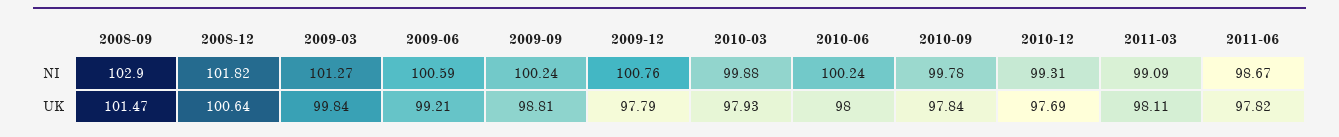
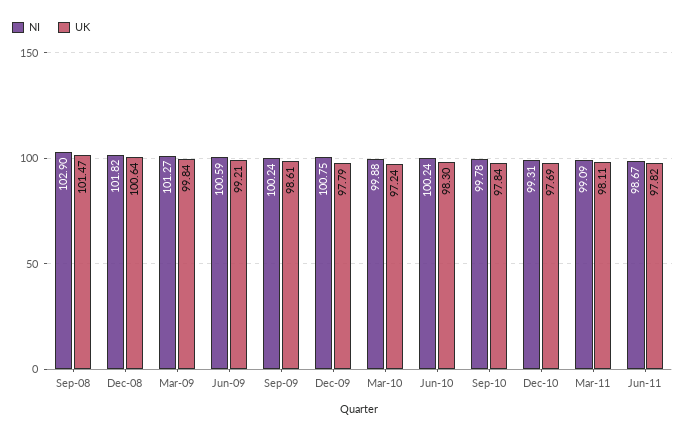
NI, 2009-12: 100.76 -> 100.75
UK, 2009-09: 98.81 -> 98.61
UK, 2010-03: 97.93 -> 97.24
UK, 2010-06: 98 -> 98.3

